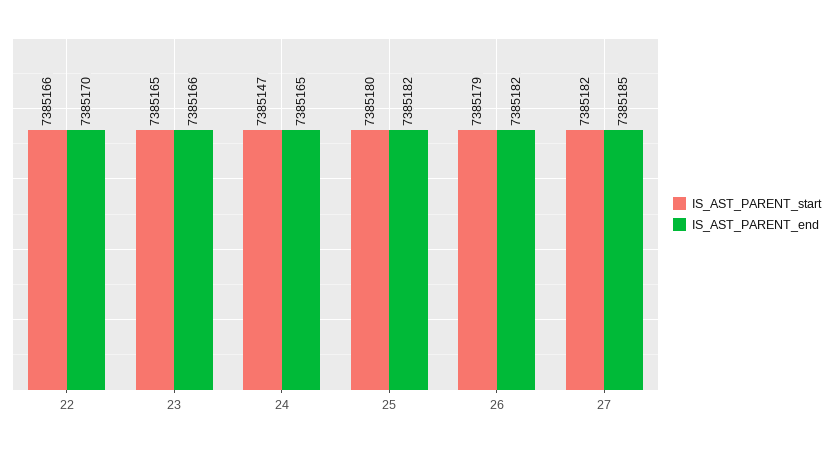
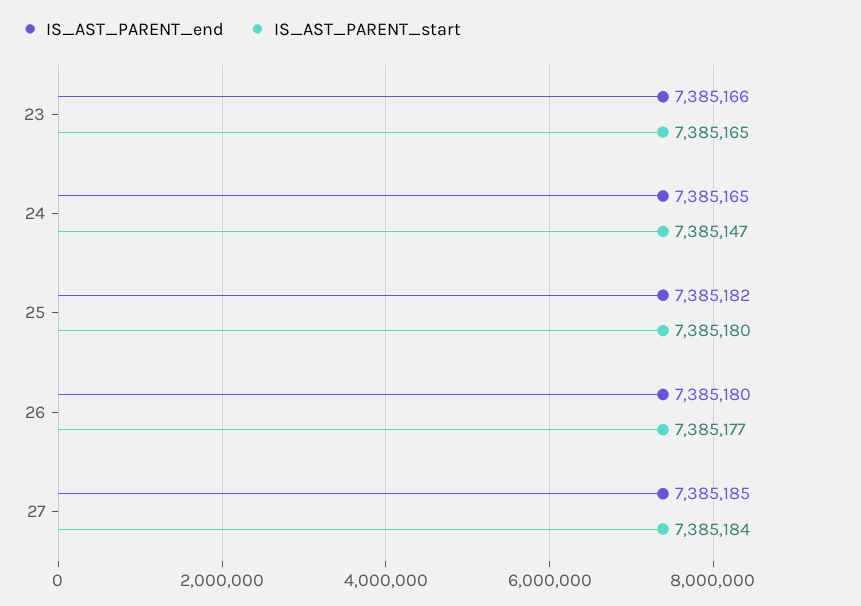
IS_AST_PARENT_start, 22: 7385166 -> none
IS_AST_PARENT_end, 22: 7385170 -> none
IS_AST_PARENT_start, 26: 7385179 -> 7385177
IS_AST_PARENT_end, 26: 7385182 -> 7385180
IS_AST_PARENT_start, 27: 7385182 -> 7385184

